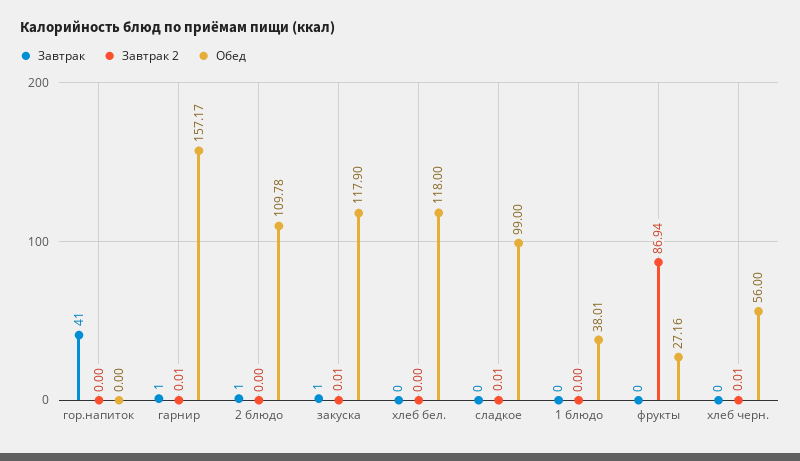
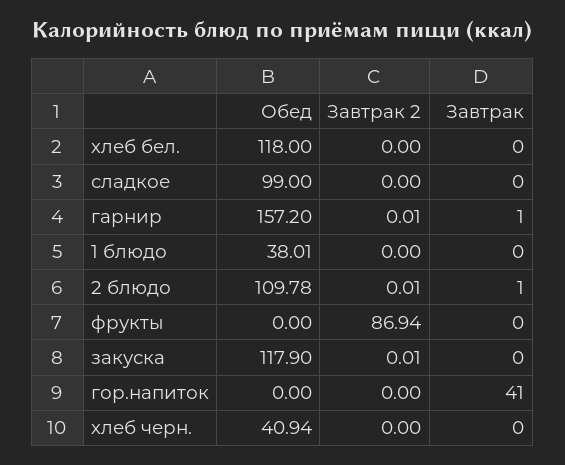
Обед, гарнир: 157.17 -> 157.2
Завтрак 2, 2 блюдо: 0 -> 0.01
Завтрак, закуска: 1 -> 0
Завтрак 2, сладкое: 0.01 -> 0
Обед, фрукты: 27.16 -> 0
Завтрак 2, хлеб черн.: 0.01 -> 0
Обед, хлеб черн.: 56 -> 40.94

